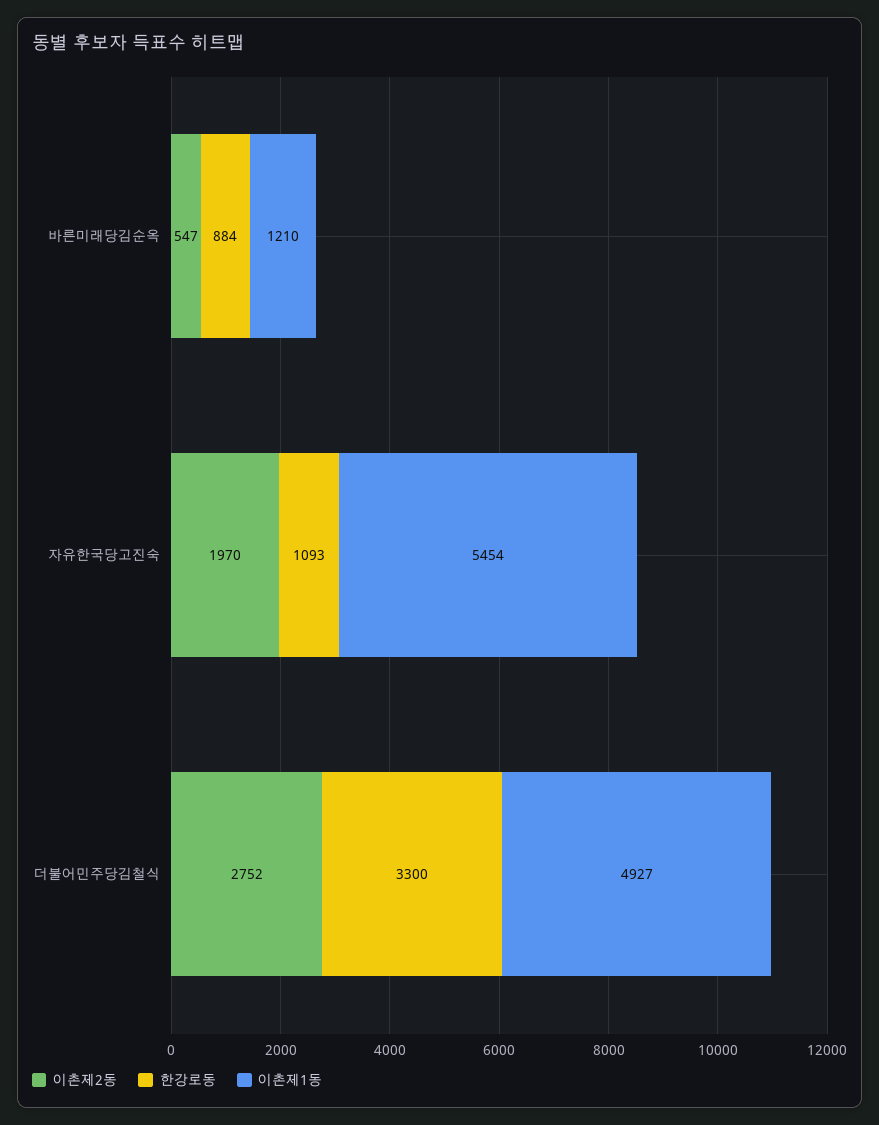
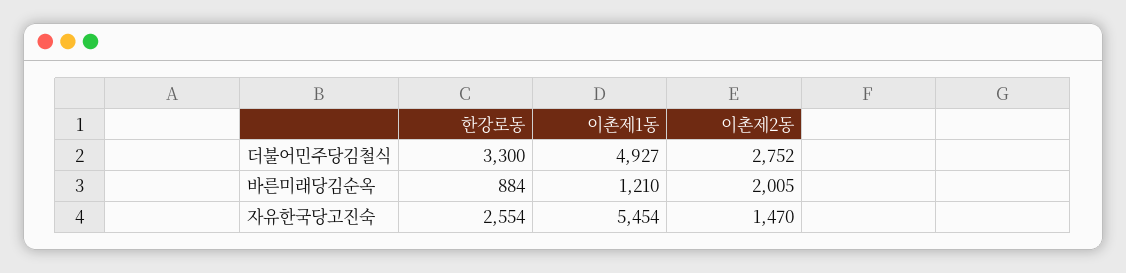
이촌제2동, 바른미래당김순옥: 547 -> 2005
이촌제2동, 자유한국당고진숙: 1970 -> 1470
한강로동, 자유한국당고진숙: 1093 -> 2554

